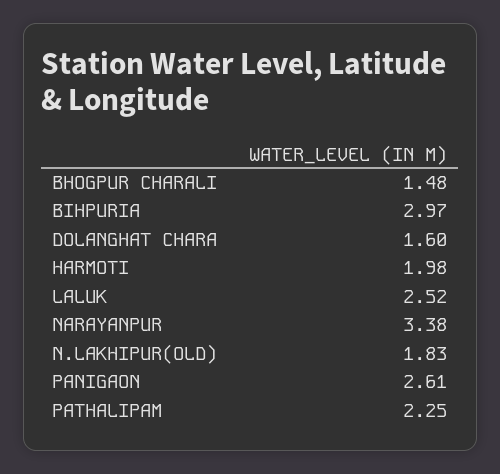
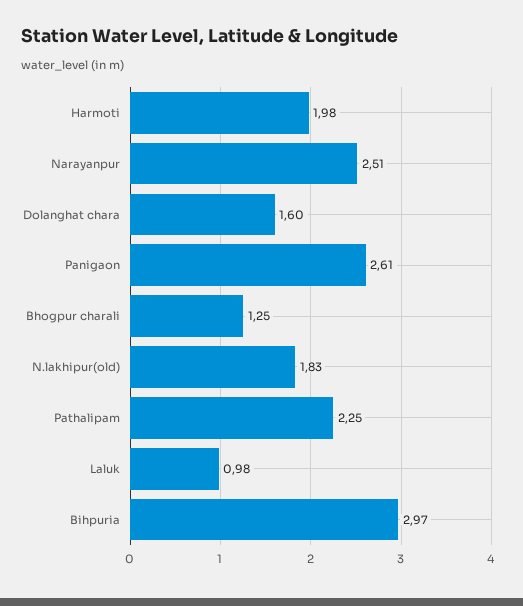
BHOGPUR CHARALI: 1.48 -> 1.25
LALUK: 2.52 -> 0.98
NARAYANPUR: 3.38 -> 2.51

